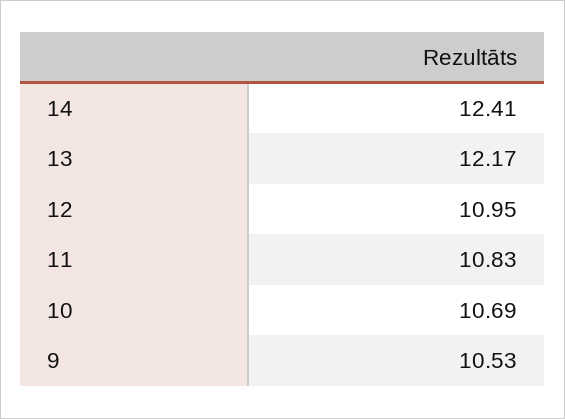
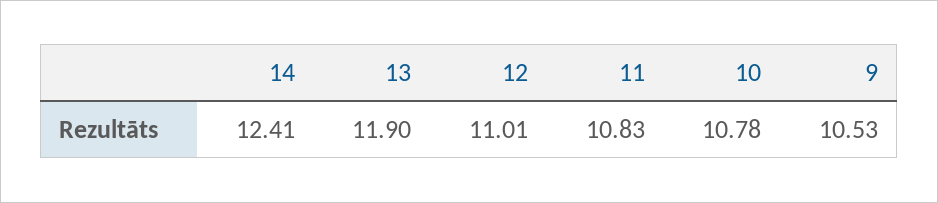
13: 12.17 -> 11.9
12: 10.95 -> 11.01
10: 10.69 -> 10.78

